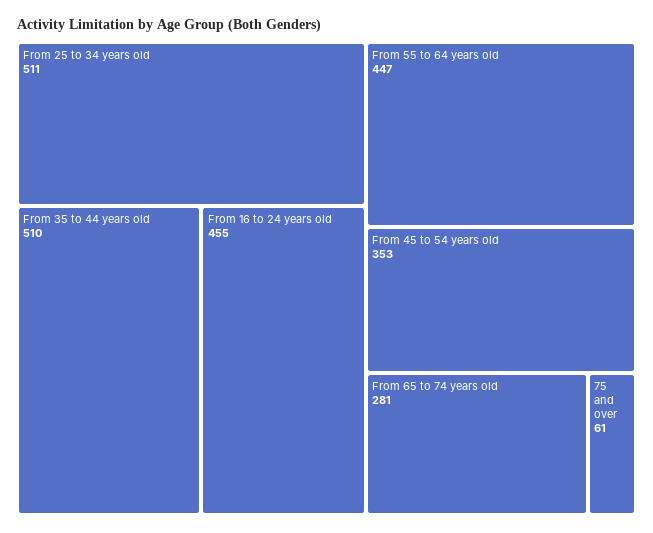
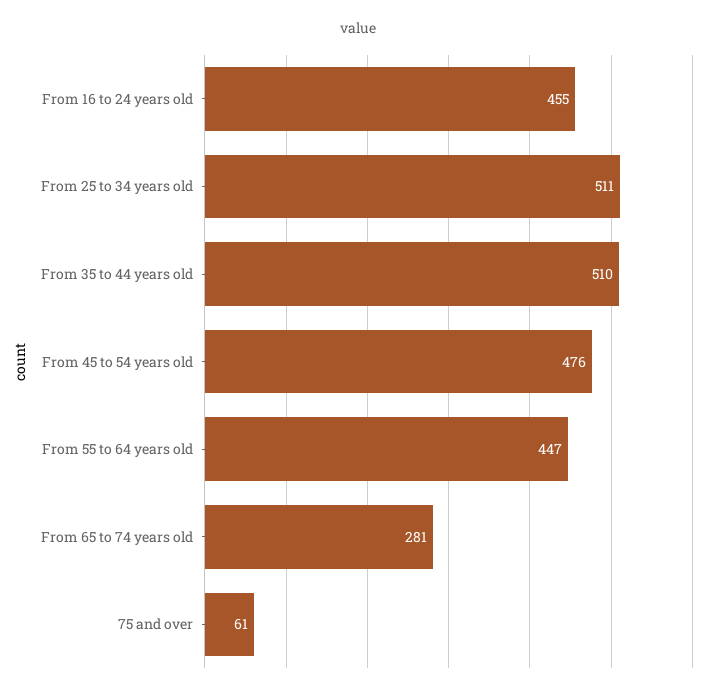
From 45 to 54 years old: 353 -> 476

